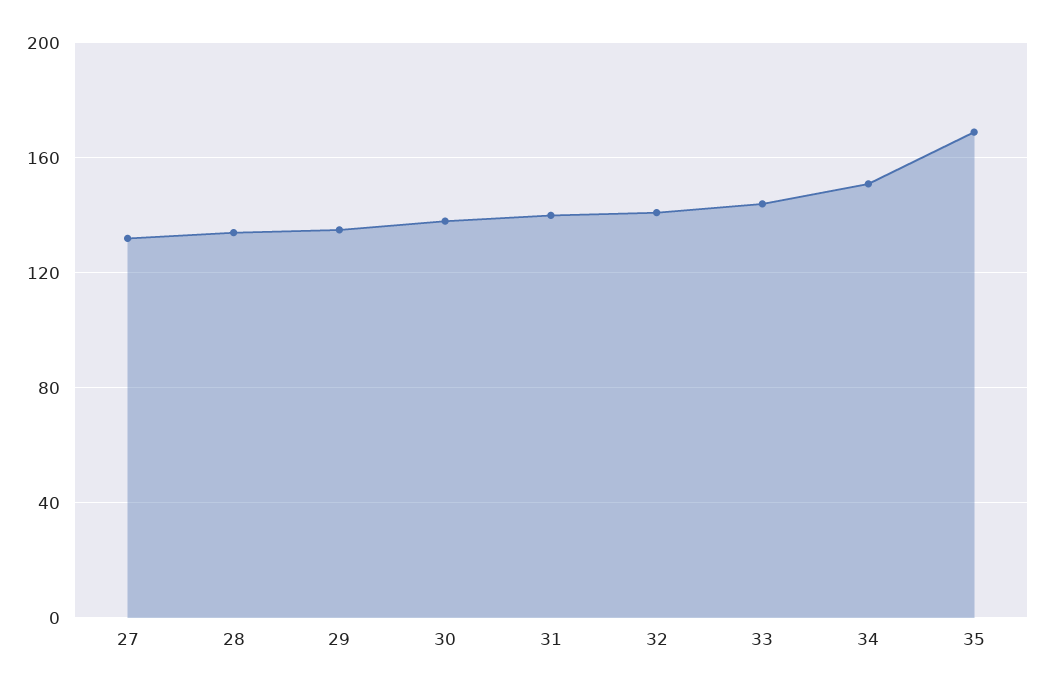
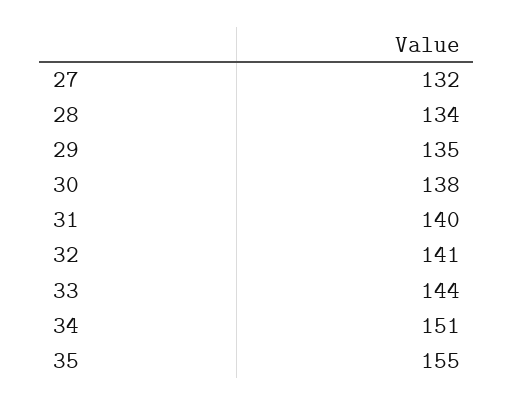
35: 170 -> 155

